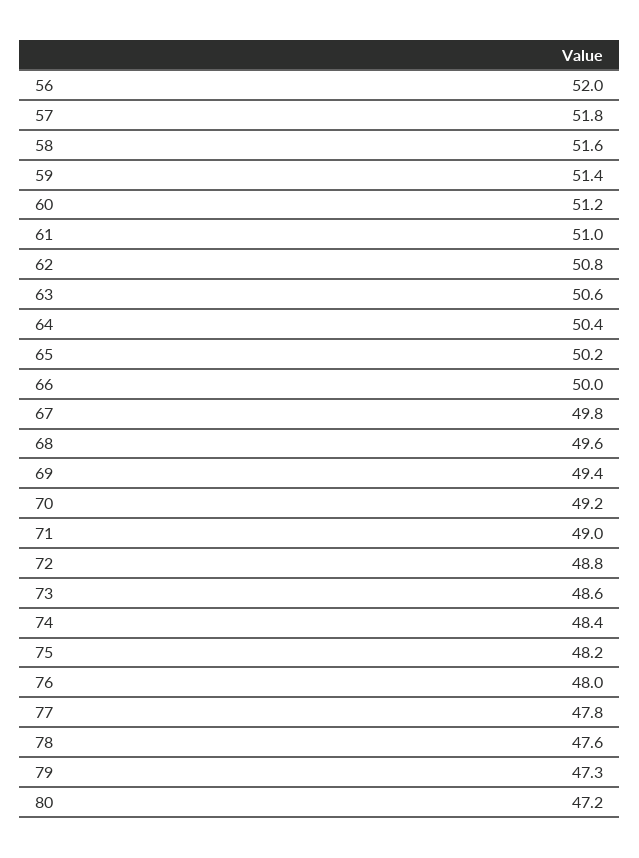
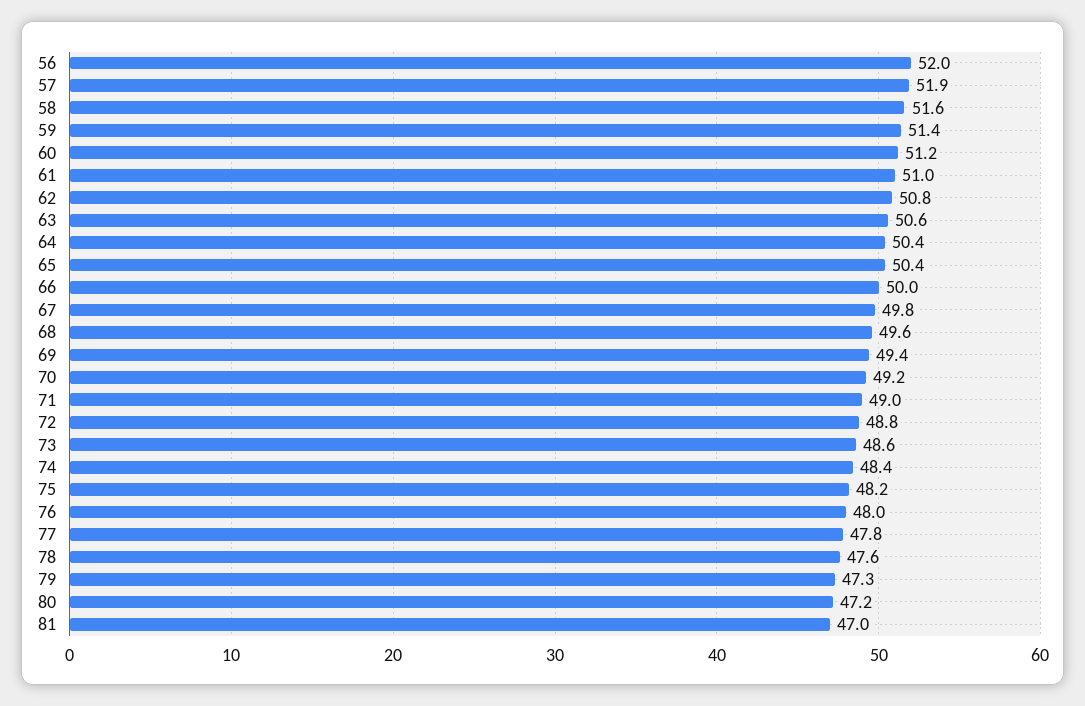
57: 51.8 -> 51.9
65: 50.2 -> 50.4
81: none -> 47

